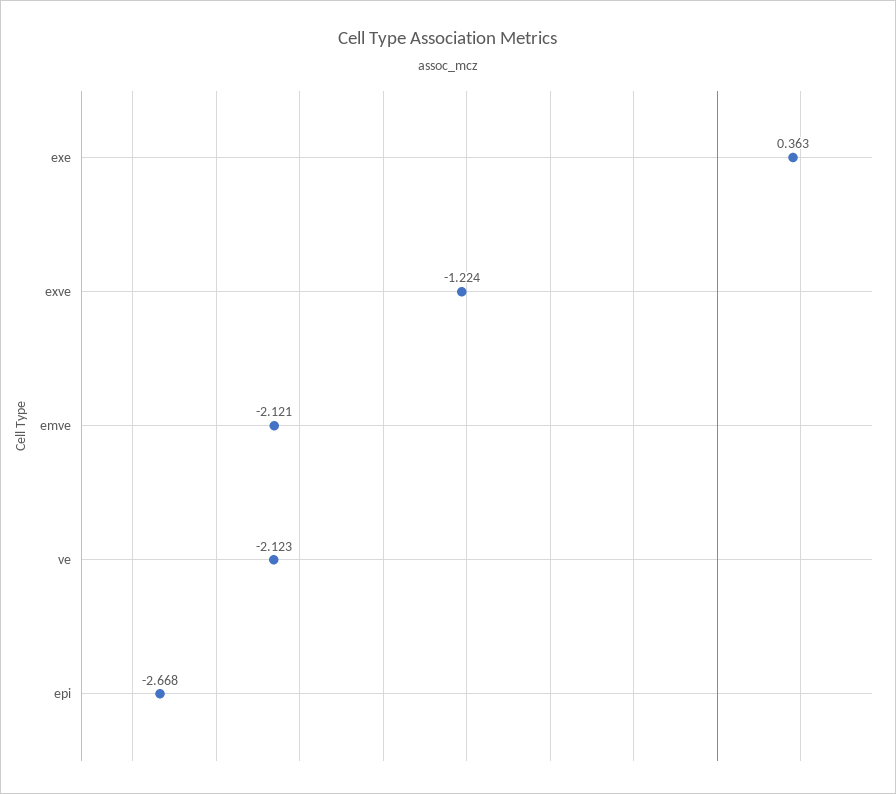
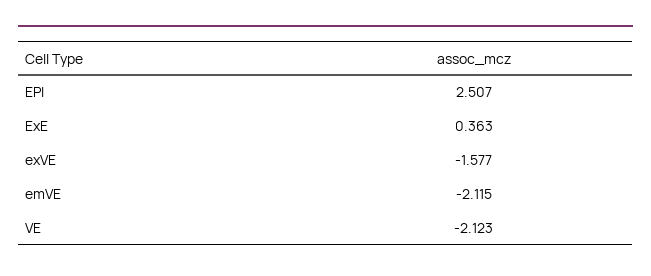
exve: -1.224 -> -1.577
emve: -2.121 -> -2.115
epi: -2.668 -> 2.507

